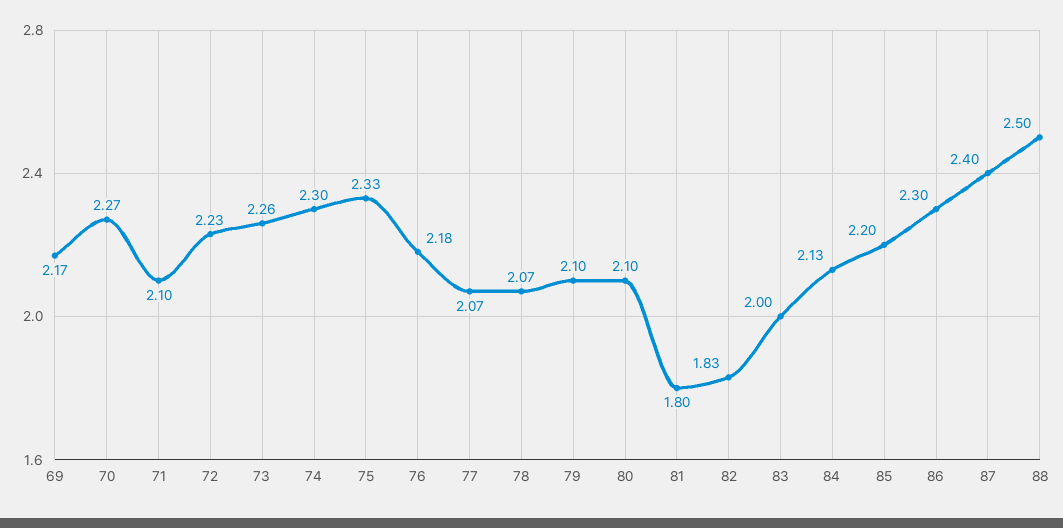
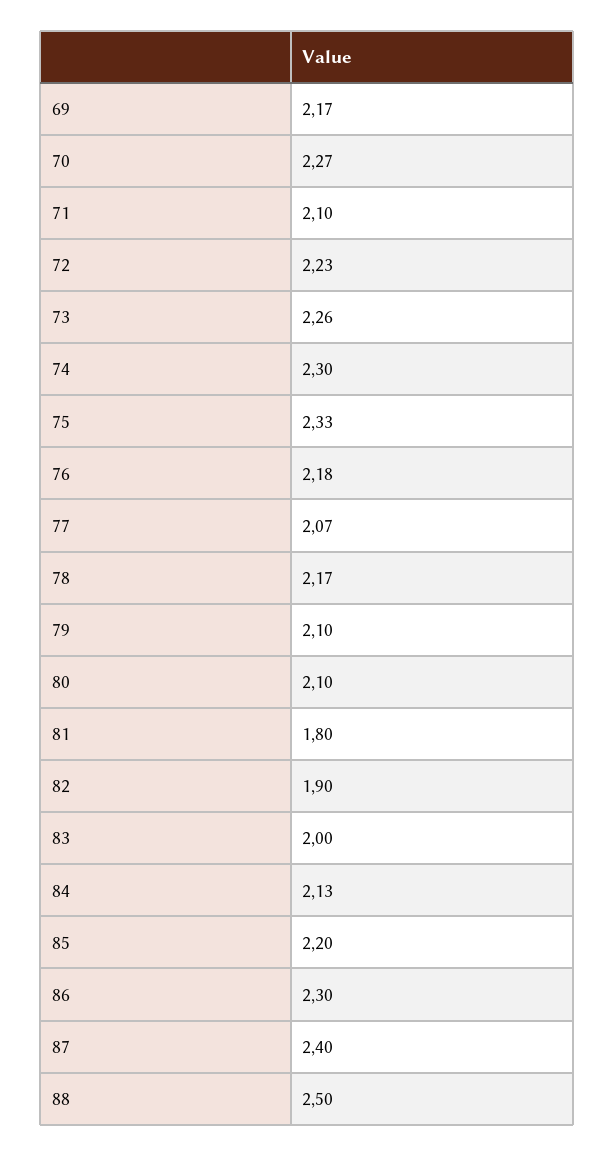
78: 2.07 -> 2.17
82: 1.83 -> 1.9

